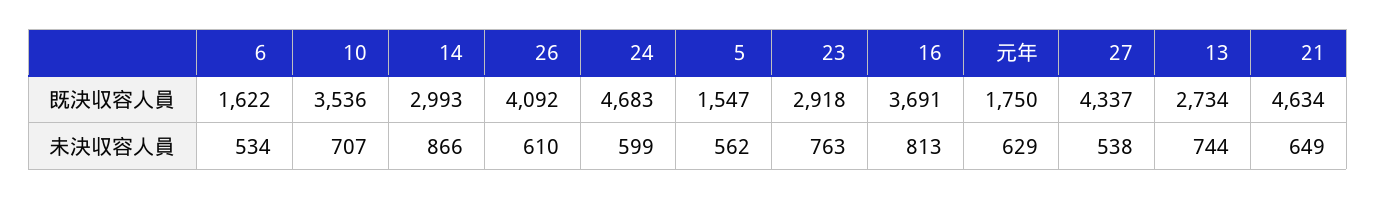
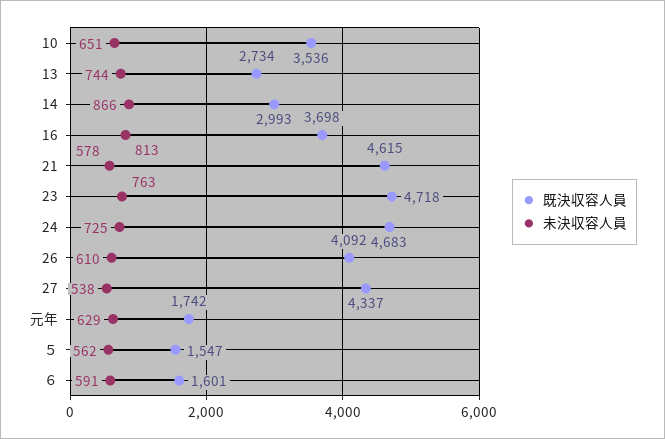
既決収容人員, ６: 1622 -> 1601
既決収容人員, 23: 2918 -> 4718
既決収容人員, 16: 3691 -> 3698
既決収容人員, 元年: 1750 -> 1742
既決収容人員, 21: 4634 -> 4615
未決収容人員, ６: 534 -> 591
未決収容人員, 10: 707 -> 651
未決収容人員, 24: 599 -> 725
未決収容人員, 21: 649 -> 578

